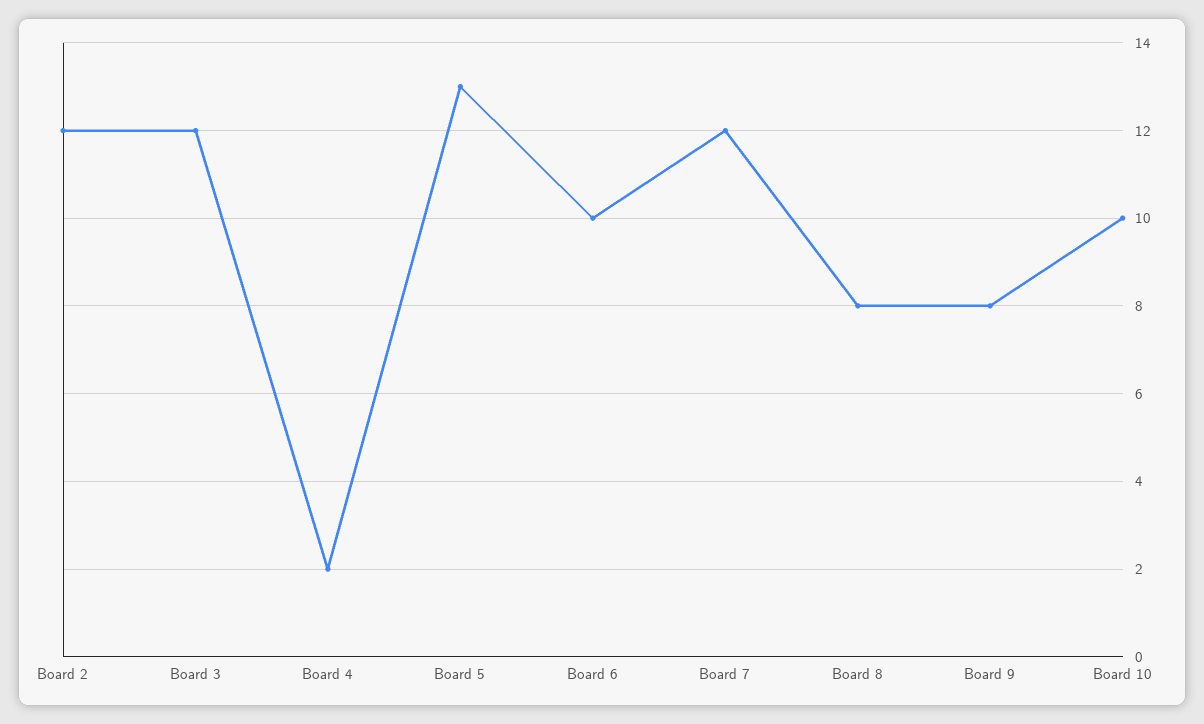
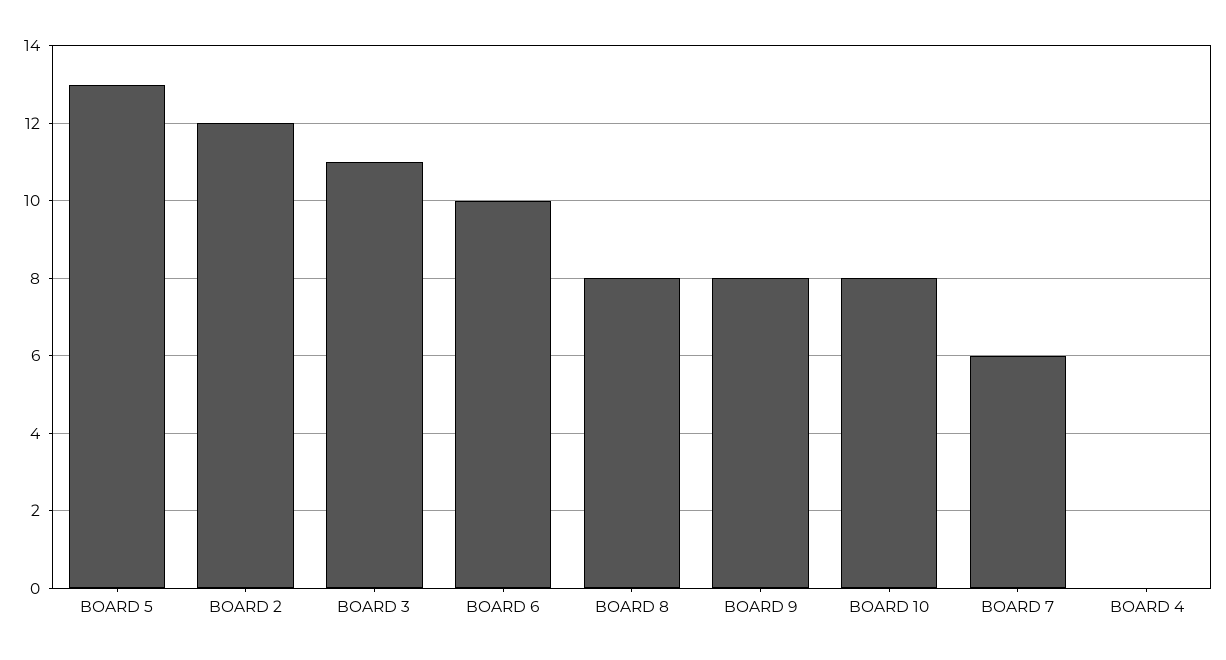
Board 3: 12 -> 11
Board 4: 2 -> 0
Board 7: 12 -> 6
Board 10: 10 -> 8

